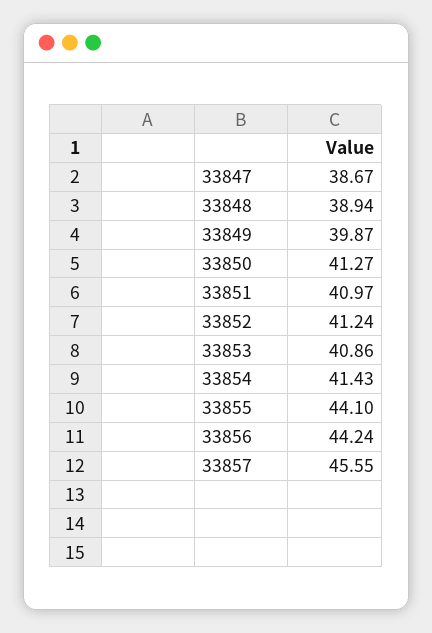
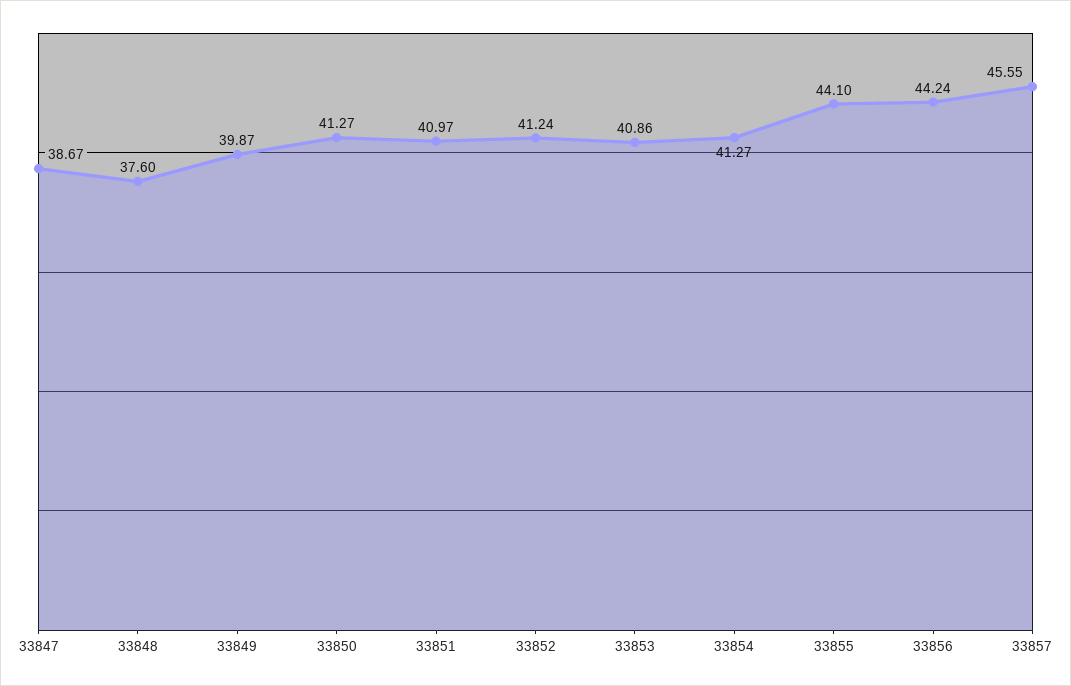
33848: 38.94 -> 37.6
33854: 41.43 -> 41.27

